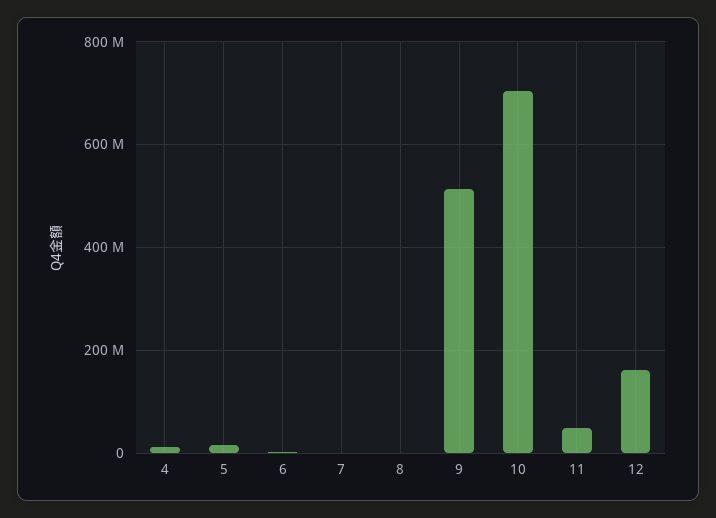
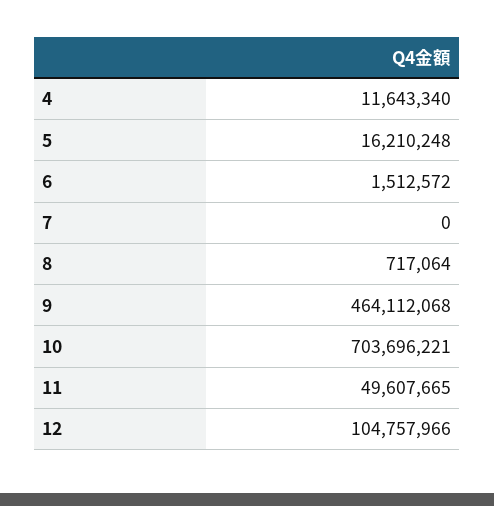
9: 520000000 -> 464112068
12: 160000000 -> 104757966

